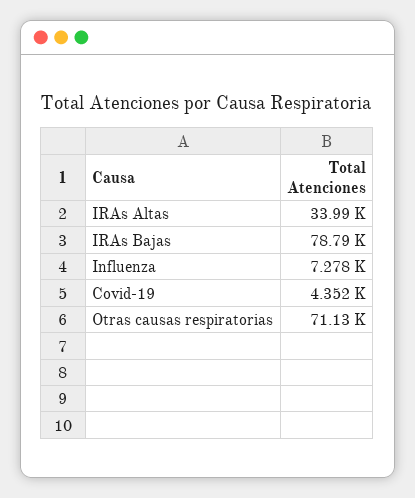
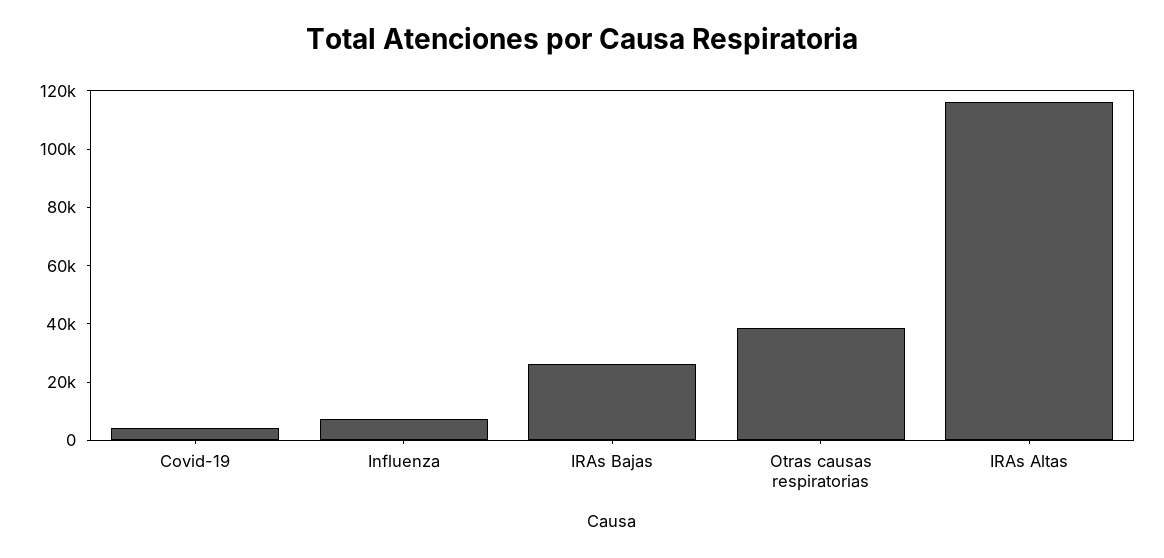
IRAs Altas: 33990 -> 115000
IRAs Bajas: 78790 -> 25000
Otras causas respiratorias: 71130 -> 40000

